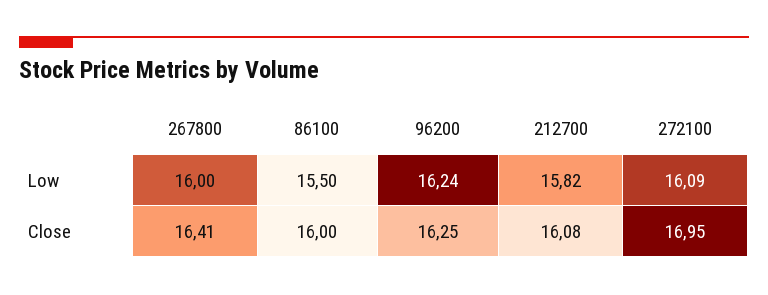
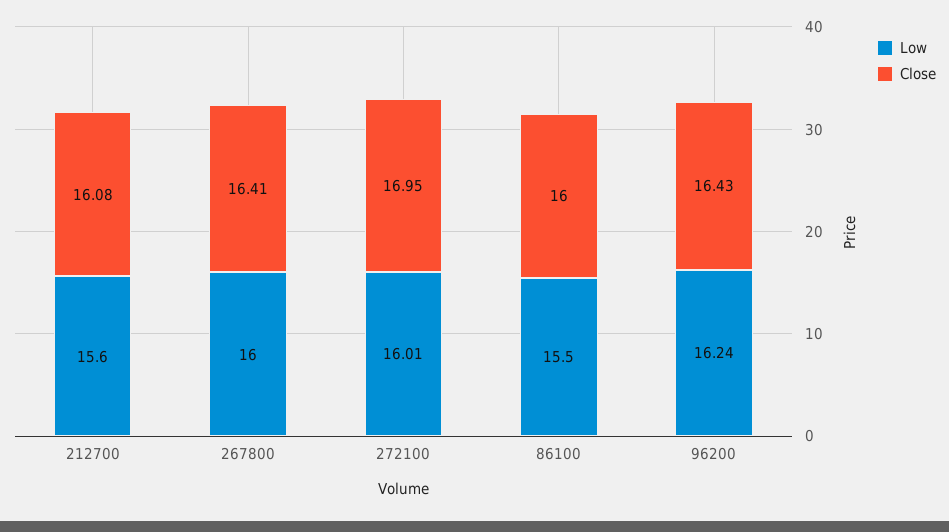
Low, 212700: 15.82 -> 15.6
Low, 272100: 16.09 -> 16.01
Close, 96200: 16.25 -> 16.43

